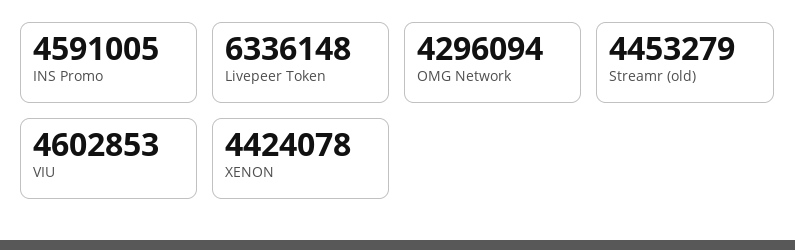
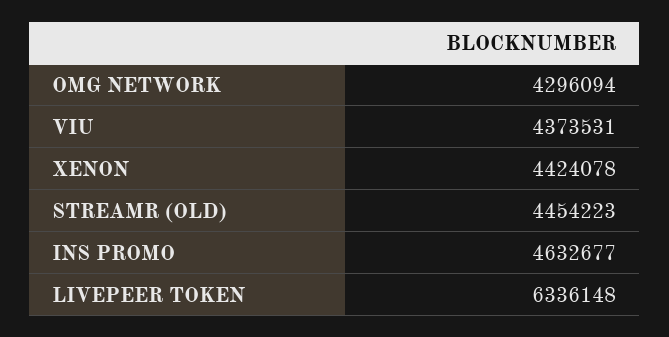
INS Promo: 4591005 -> 4632677
Streamr (old): 4453279 -> 4454223
VIU: 4602853 -> 4373531

